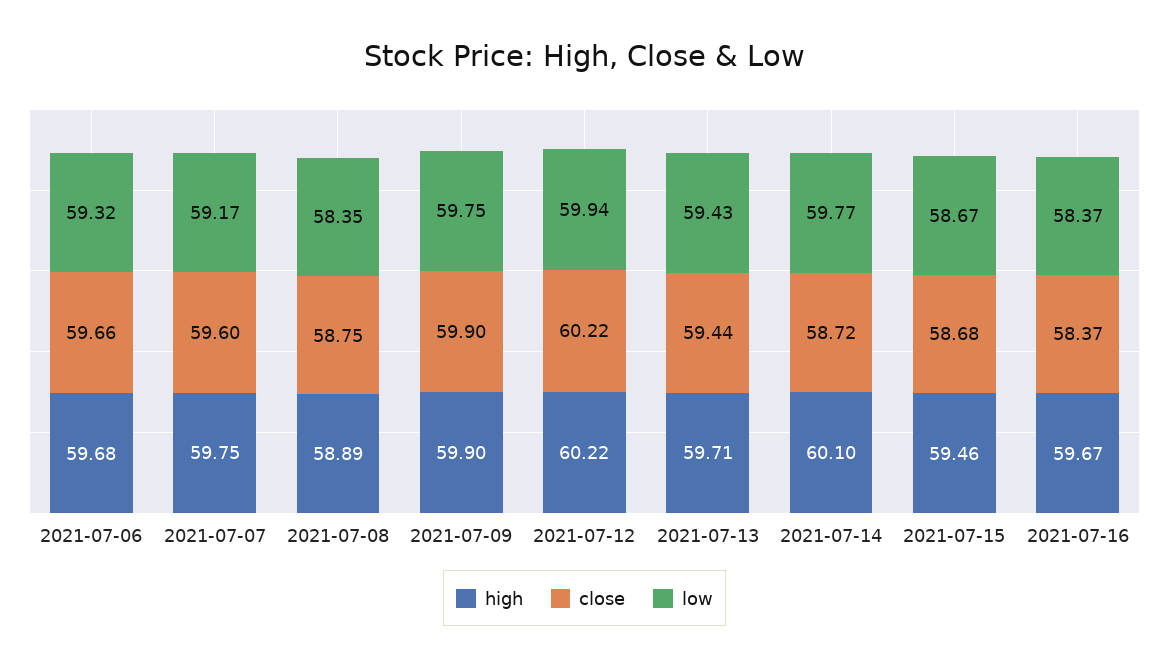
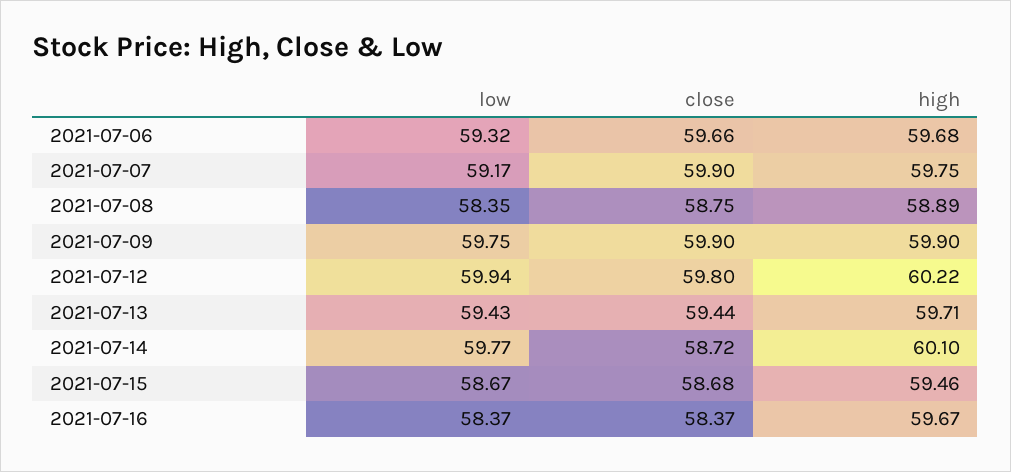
close, 2021-07-07: 59.6 -> 59.9
close, 2021-07-12: 60.22 -> 59.8

